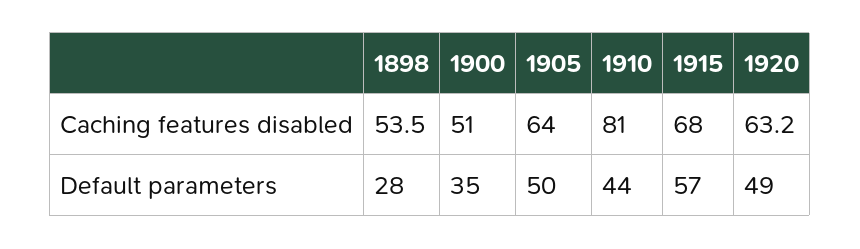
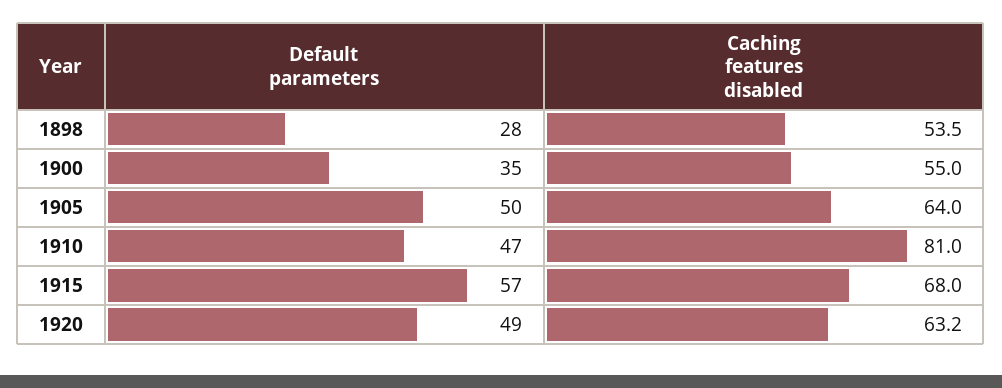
1900, Caching features disabled: 51 -> 55
1910, Default parameters: 44 -> 47

